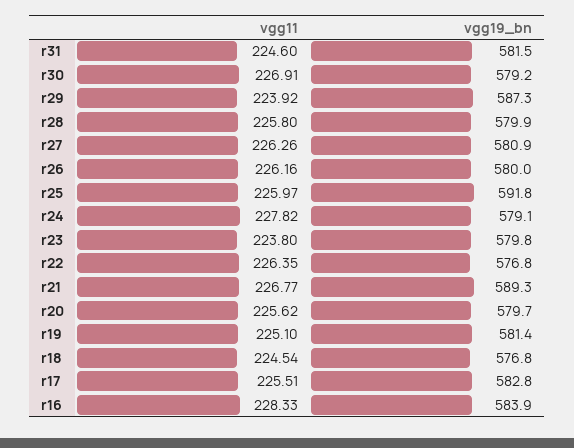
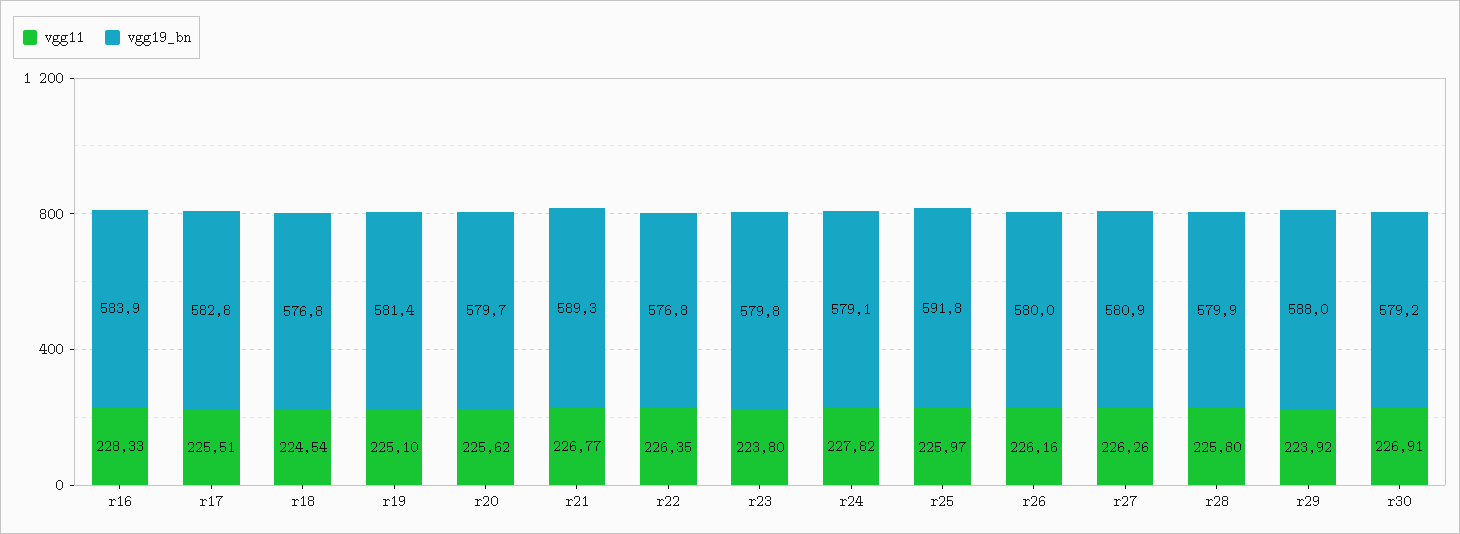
vgg11, r31: 224.6 -> none
vgg19_bn, r31: 581.5 -> none
vgg19_bn, r29: 587.3 -> 588

